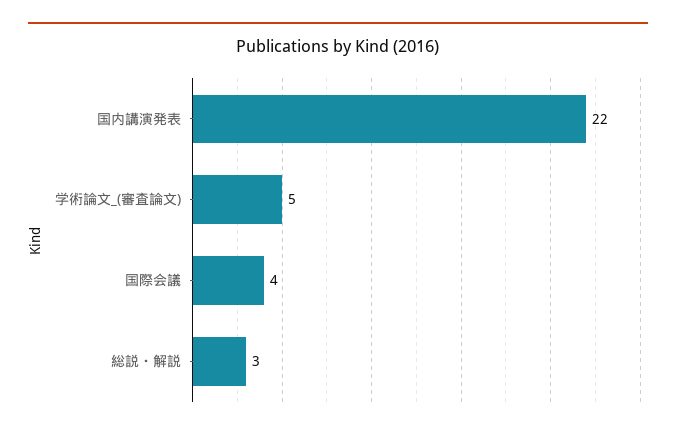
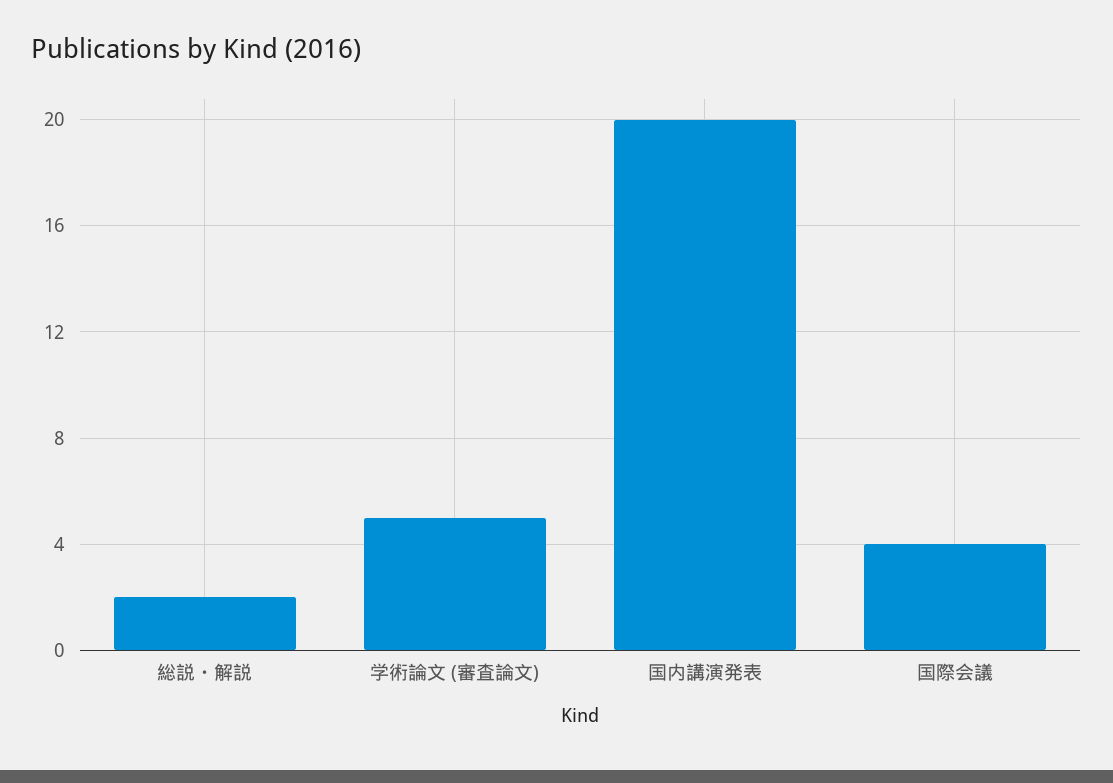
国内講演発表: 22 -> 20
総説・解説: 3 -> 2

